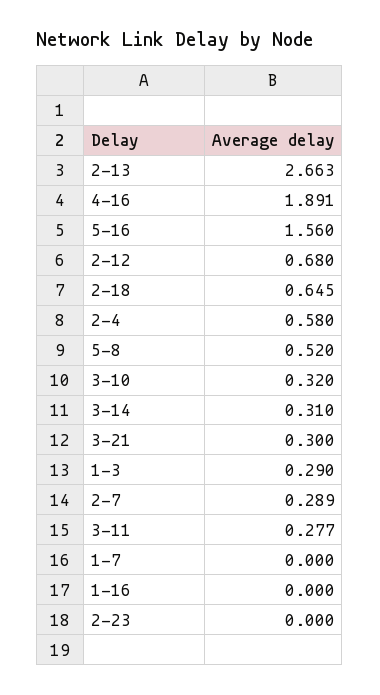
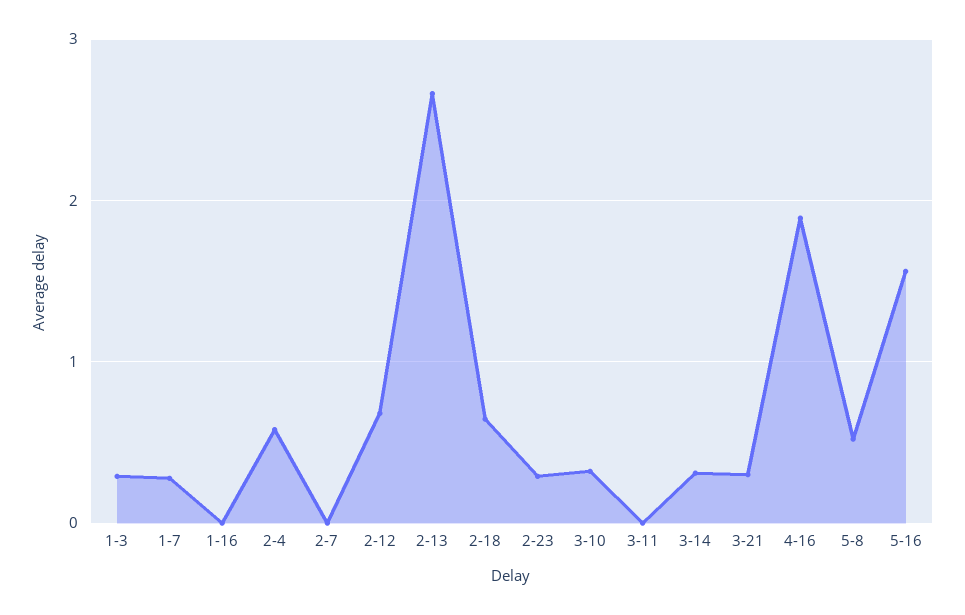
2-7: 0.289 -> 0
3-11: 0.277 -> 0
1-7: 0 -> 0.3
2-23: 0 -> 0.3

